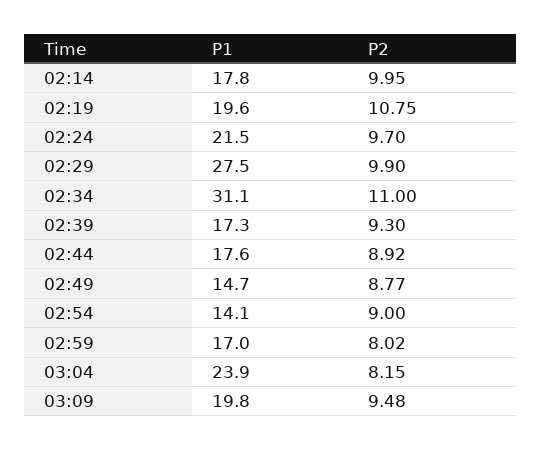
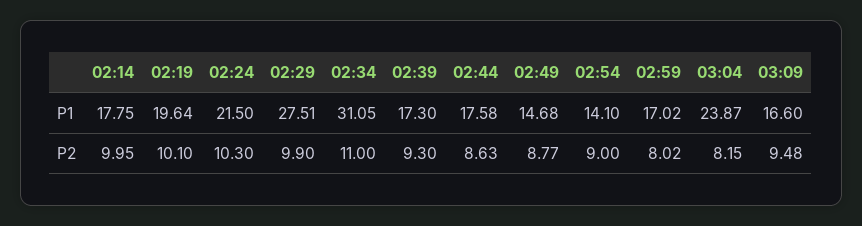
P2, 02:19: 10.75 -> 10.1
P2, 02:24: 9.7 -> 10.3
P2, 02:44: 8.92 -> 8.63
P1, 03:09: 19.8 -> 16.6

